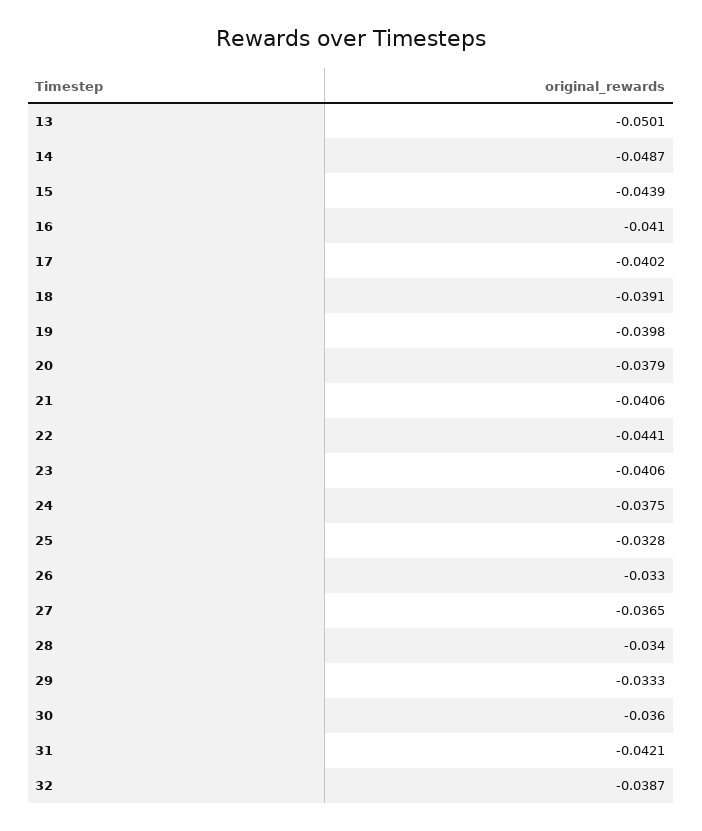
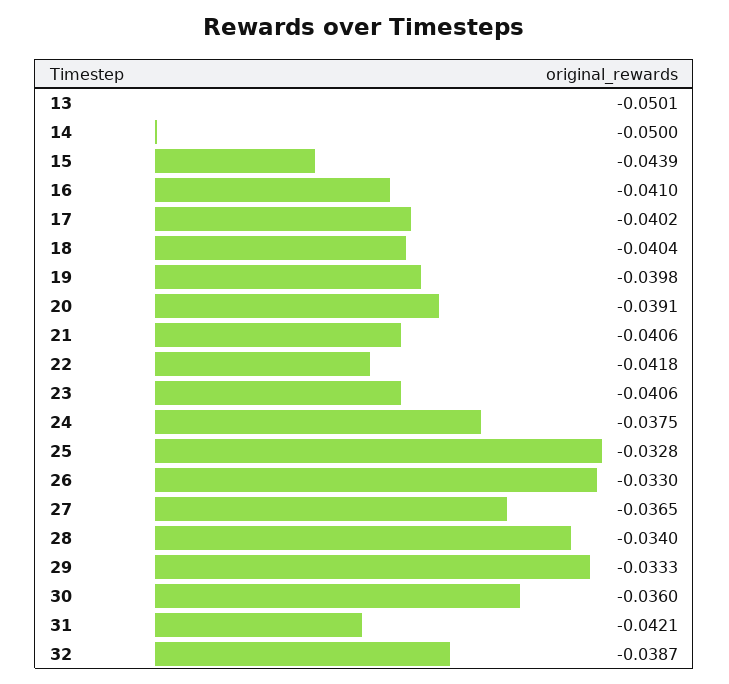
14: -0.0487 -> -0.05
18: -0.0391 -> -0.0404
20: -0.0379 -> -0.0391
22: -0.0441 -> -0.0418

